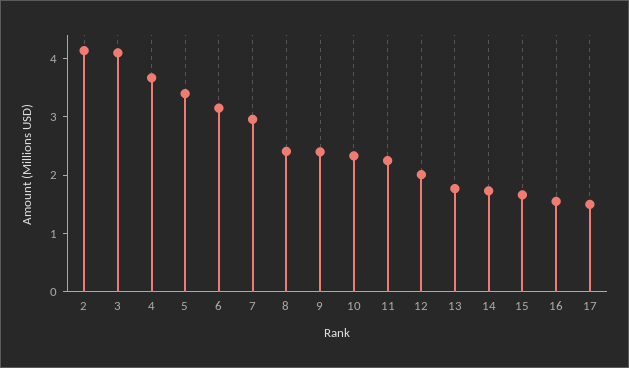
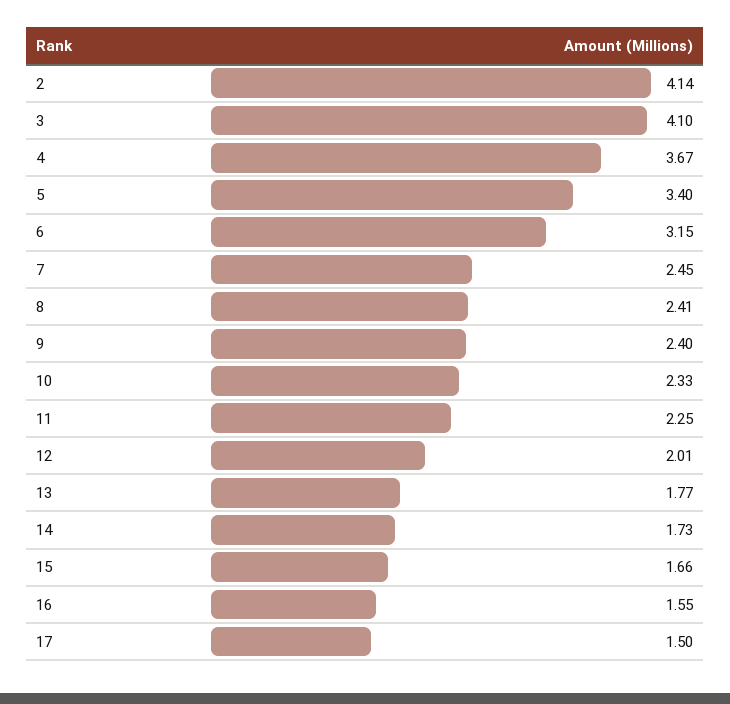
7: 3 -> 2.45

